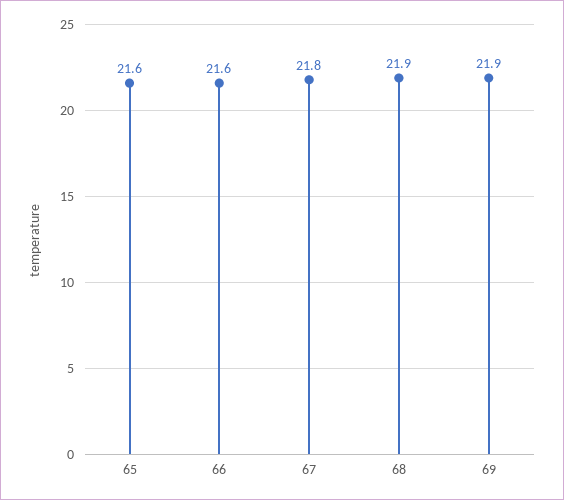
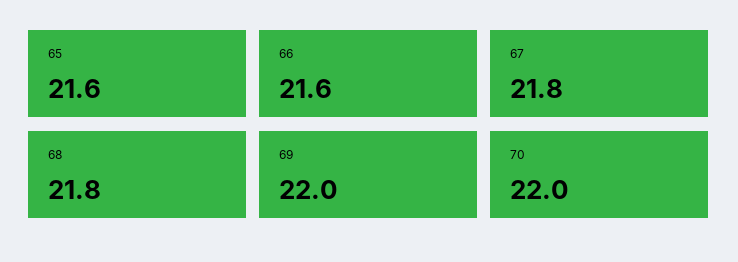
68: 21.9 -> 21.8
69: 21.9 -> 22
70: none -> 22

